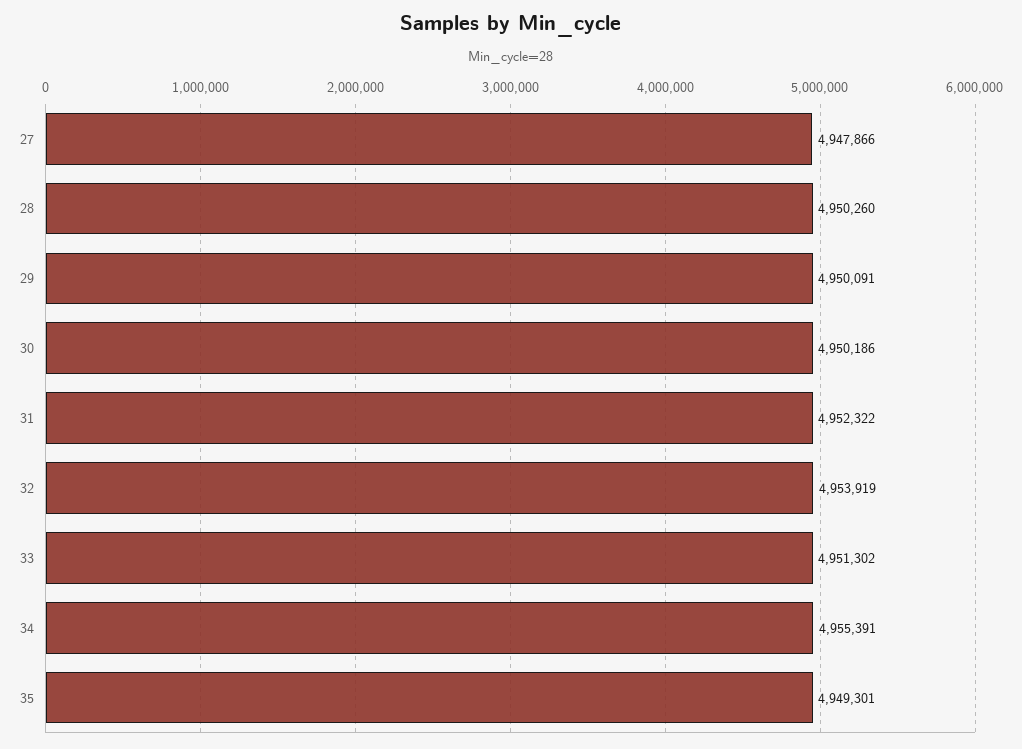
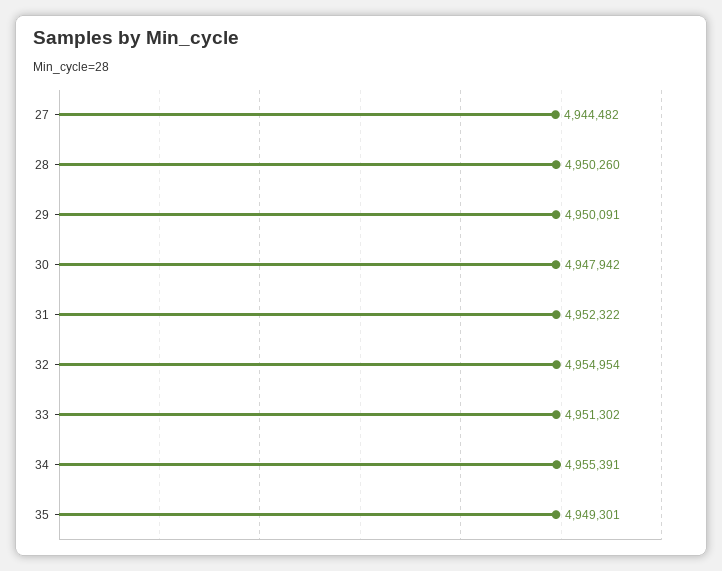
27: 4947866 -> 4944482
30: 4950186 -> 4947942
32: 4953919 -> 4954954

